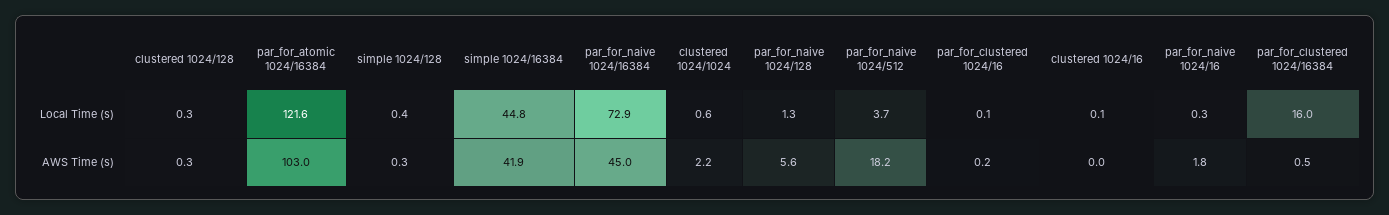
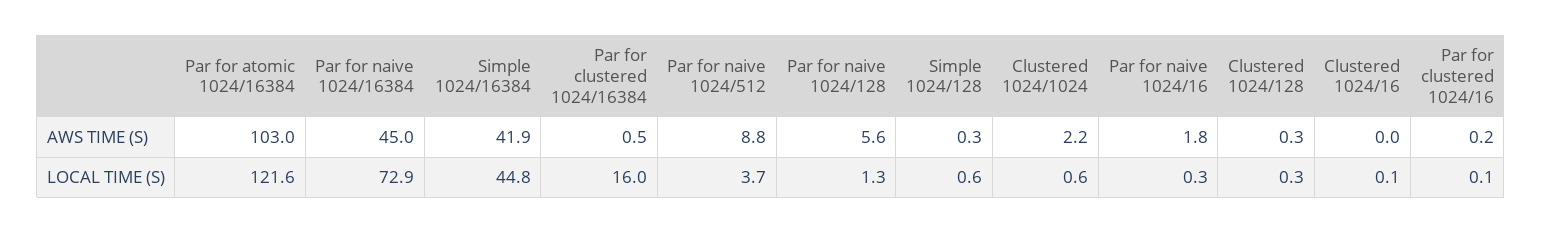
simple 1024/128, Local Time (s): 0.4 -> 0.6
par_for_naive 1024/512, AWS Time (s): 18.2 -> 8.8

